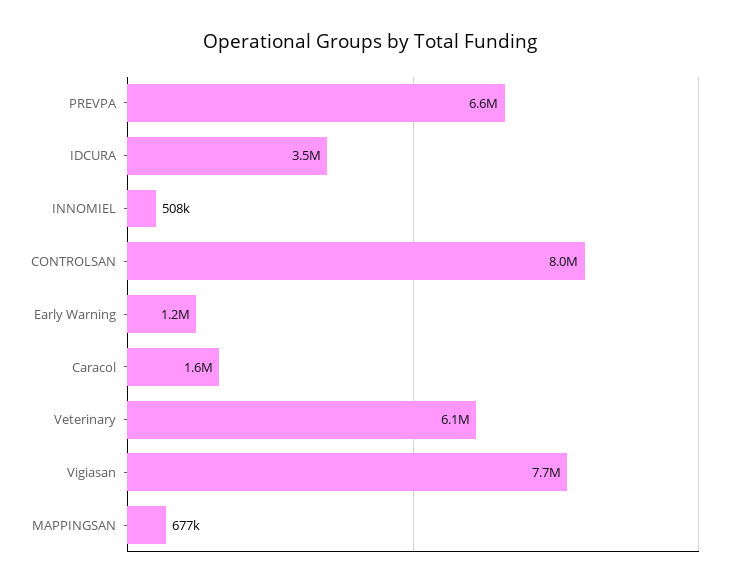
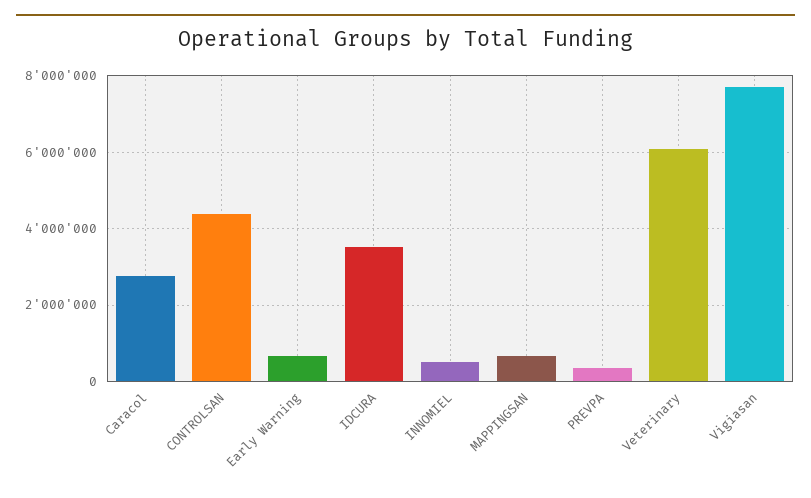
PREVPA: 6600000 -> 400000
CONTROLSAN: 8000000 -> 4400000
Early Warning: 1200000 -> 600000
Caracol: 1600000 -> 2800000

